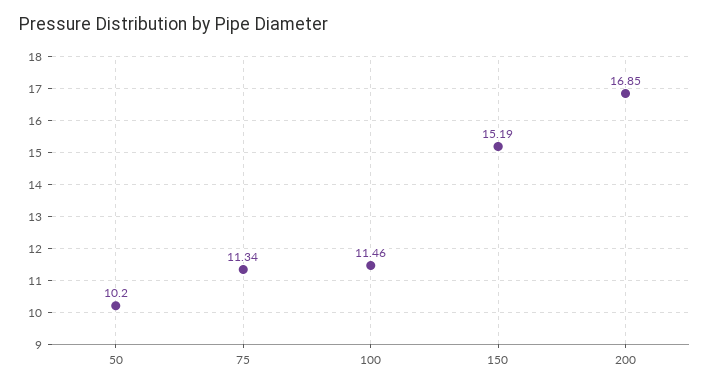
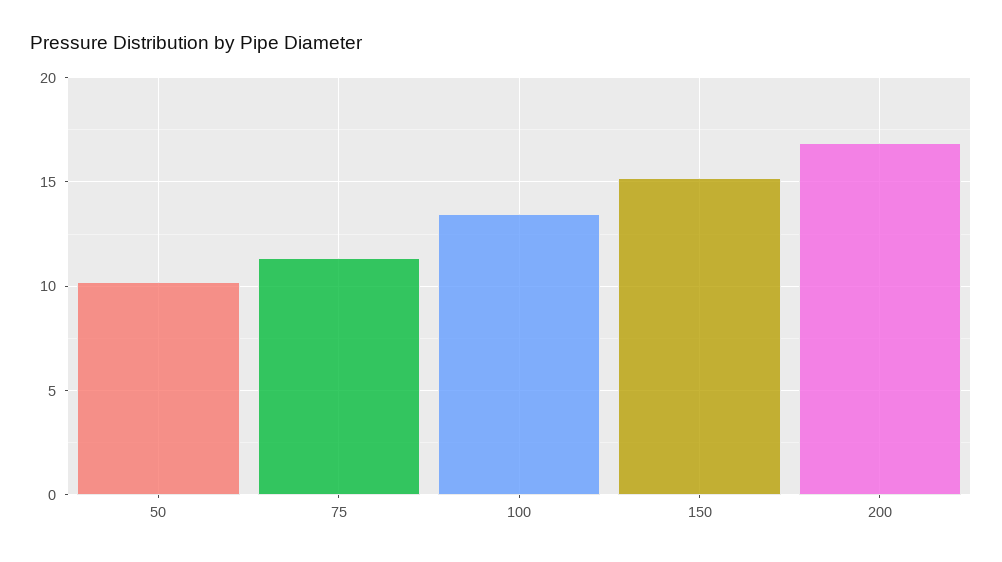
100: 11.46 -> 13.5

